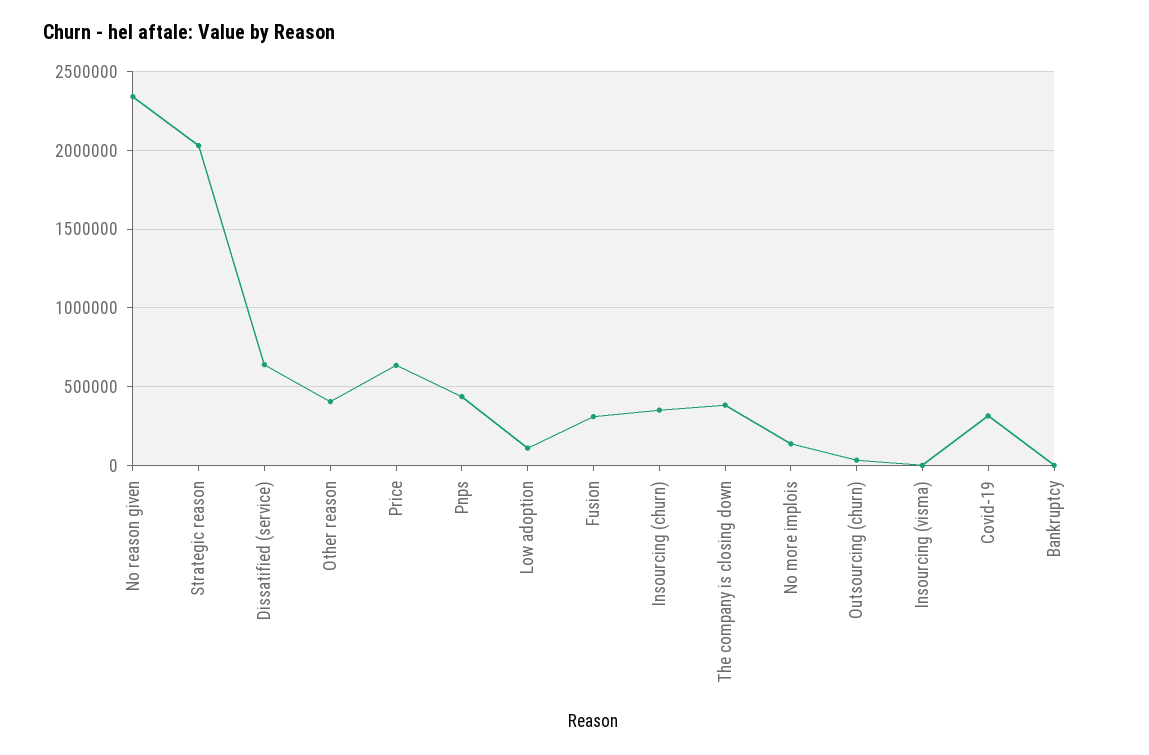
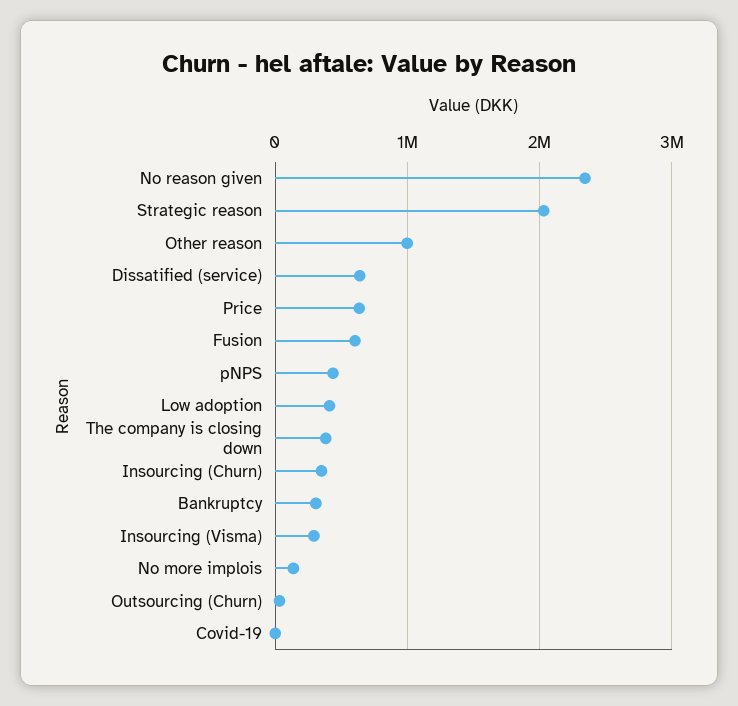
Other reason: 400000 -> 1000000
Low adoption: 100000 -> 400000
Fusion: 300000 -> 600000
Insourcing (visma): 0 -> 300000
Covid-19: 300000 -> 0
Bankruptcy: 0 -> 300000

